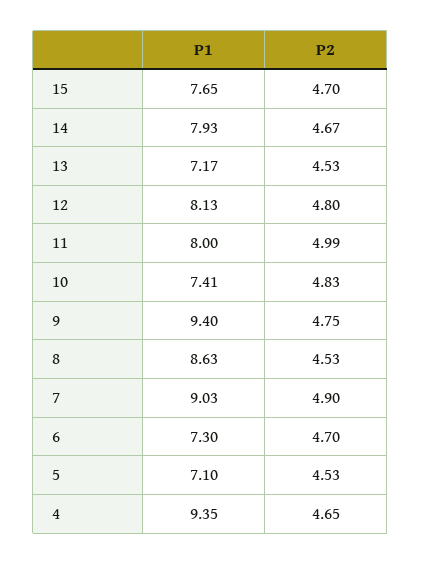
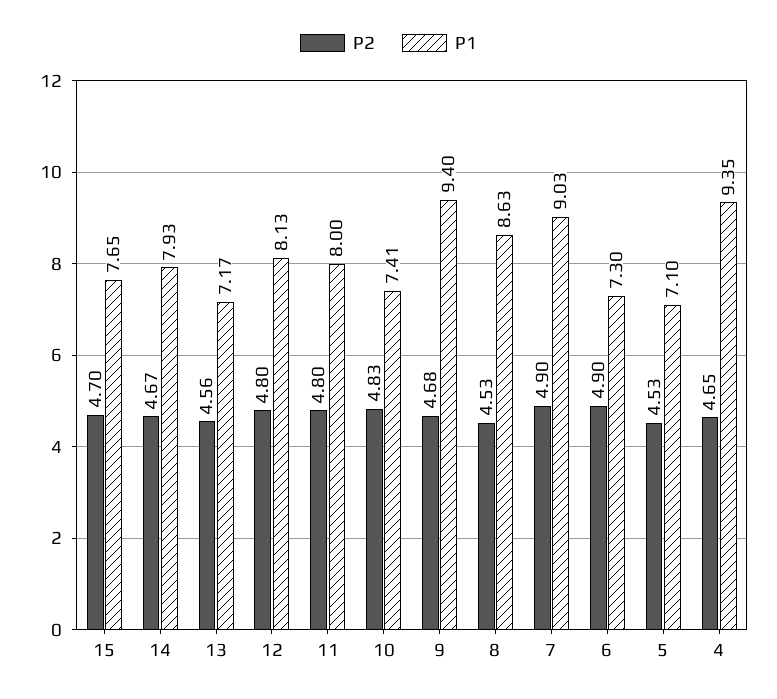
P2, 13: 4.53 -> 4.56
P2, 11: 4.99 -> 4.8
P2, 9: 4.75 -> 4.68
P2, 6: 4.7 -> 4.9

